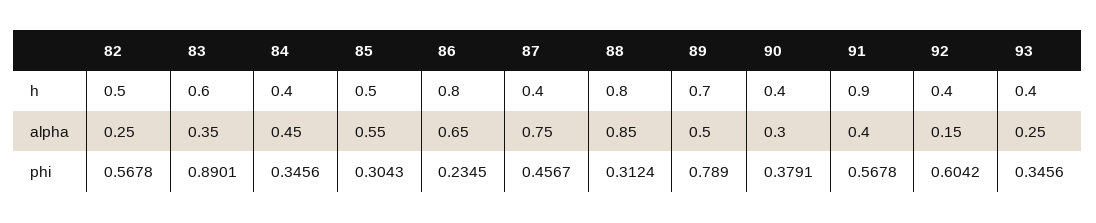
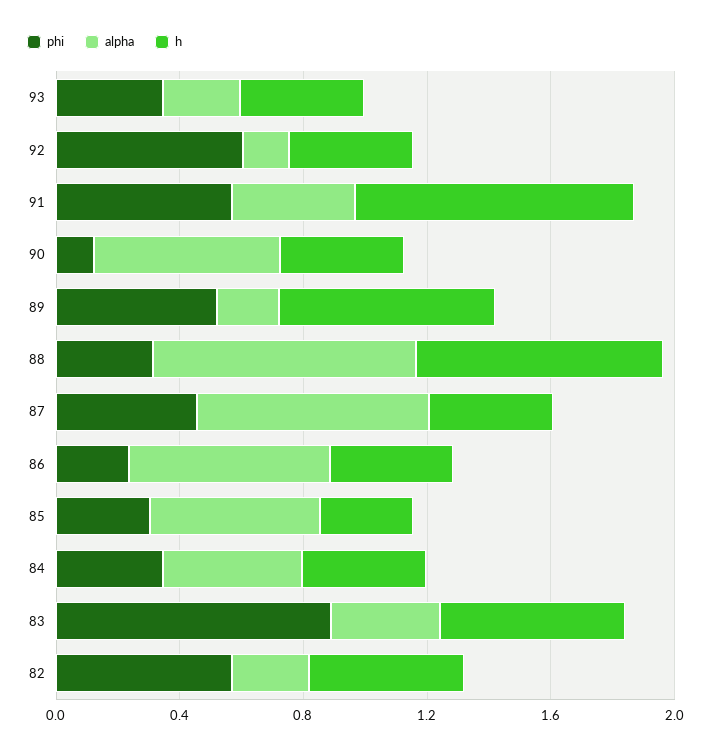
h, 85: 0.5 -> 0.3
h, 86: 0.8 -> 0.4
alpha, 89: 0.5 -> 0.2
alpha, 90: 0.3 -> 0.6
phi, 89: 0.789 -> 0.5
phi, 90: 0.3791 -> 0.1

